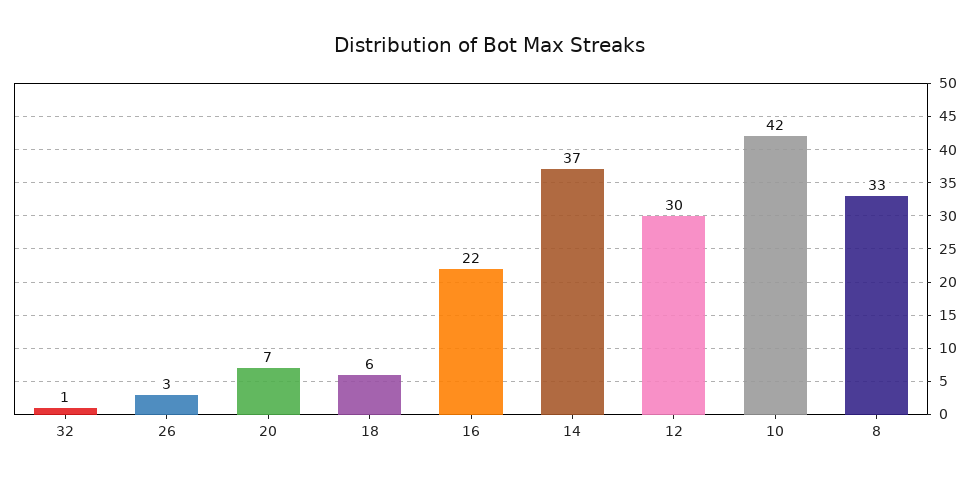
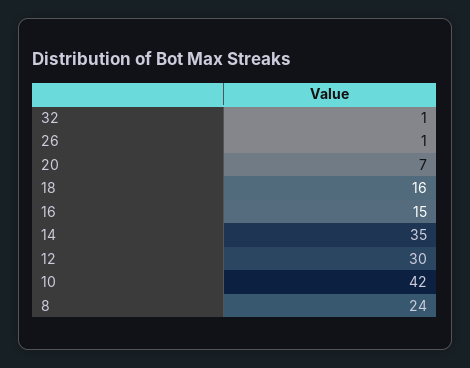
26: 3 -> 1
18: 6 -> 16
16: 22 -> 15
14: 37 -> 35
8: 33 -> 24

